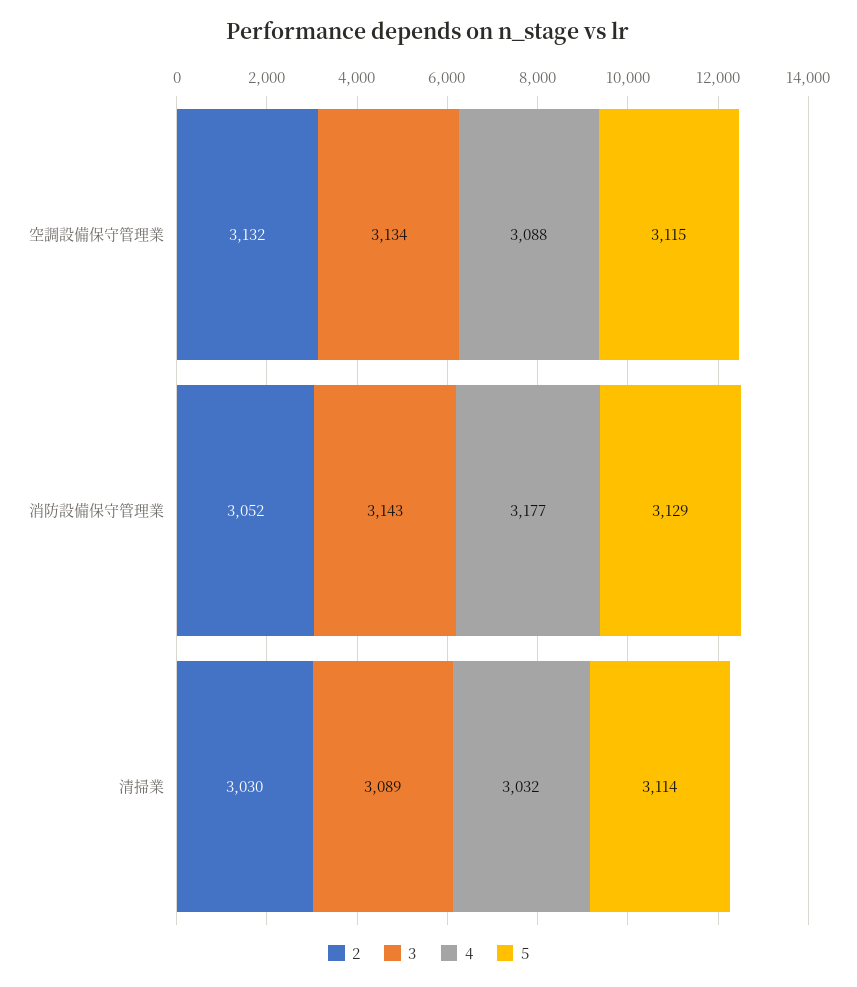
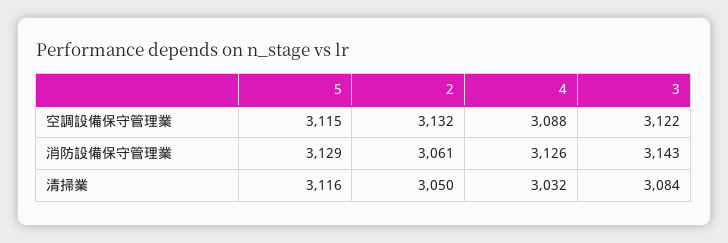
3, 空調設備保守管理業: 3134 -> 3122
2, 消防設備保守管理業: 3052 -> 3061
4, 消防設備保守管理業: 3177 -> 3126
2, 清掃業: 3030 -> 3050
3, 清掃業: 3089 -> 3084
5, 清掃業: 3114 -> 3116

